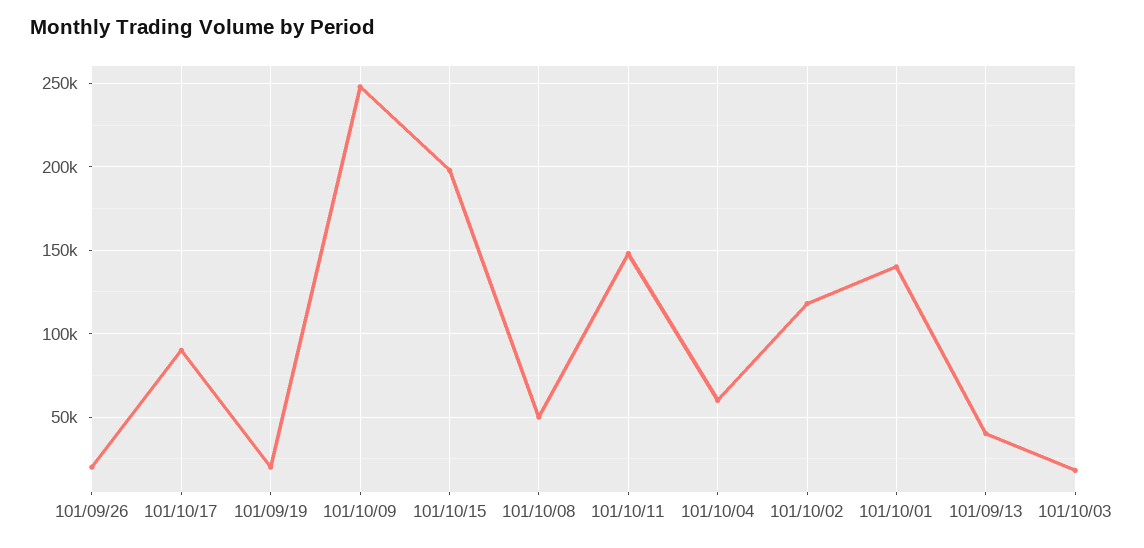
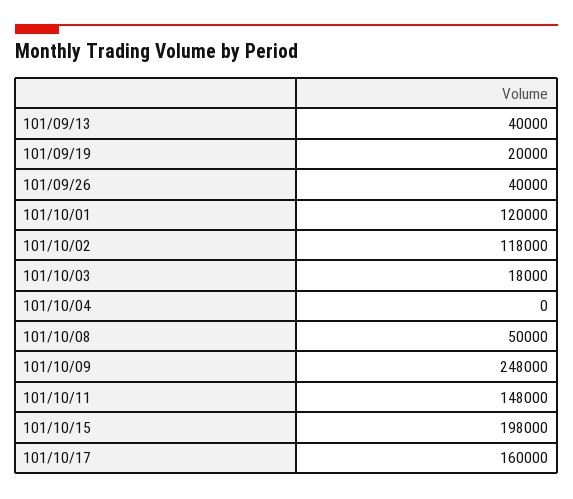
101/09/26: 20000 -> 40000
101/10/17: 90000 -> 160000
101/10/04: 60000 -> 0
101/10/01: 140000 -> 120000

